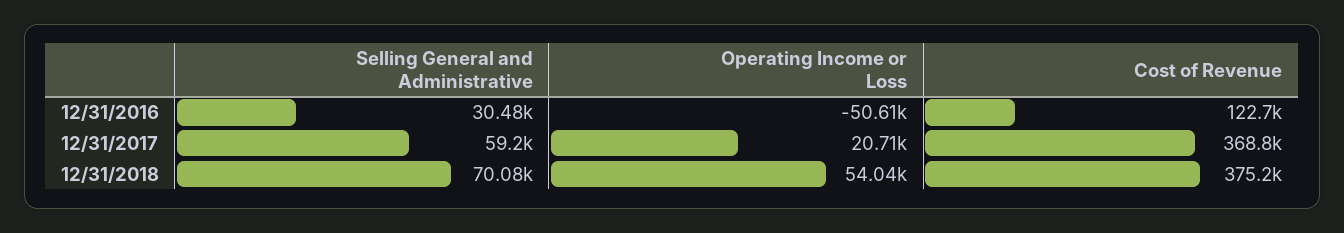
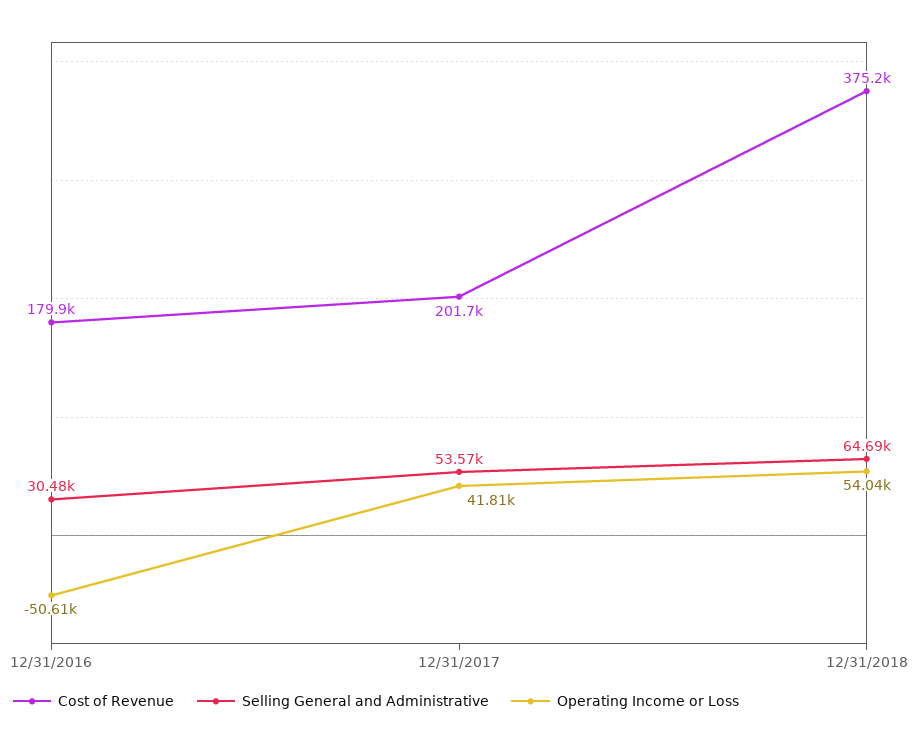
Cost of Revenue, 12/31/2016: 122700 -> 179900
Selling General and Administrative, 12/31/2017: 59200 -> 53570
Operating Income or Loss, 12/31/2017: 20710 -> 41810
Cost of Revenue, 12/31/2017: 368800 -> 201700
Selling General and Administrative, 12/31/2018: 70080 -> 64690

